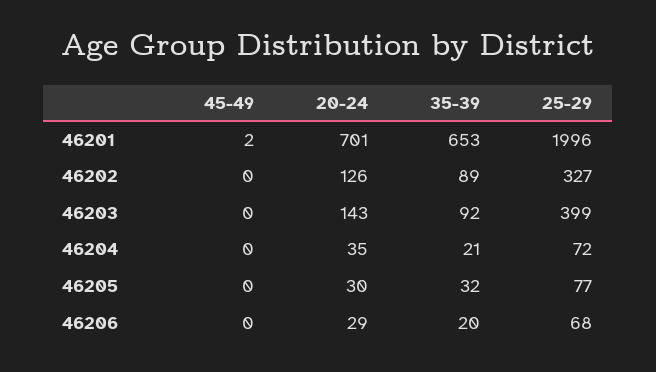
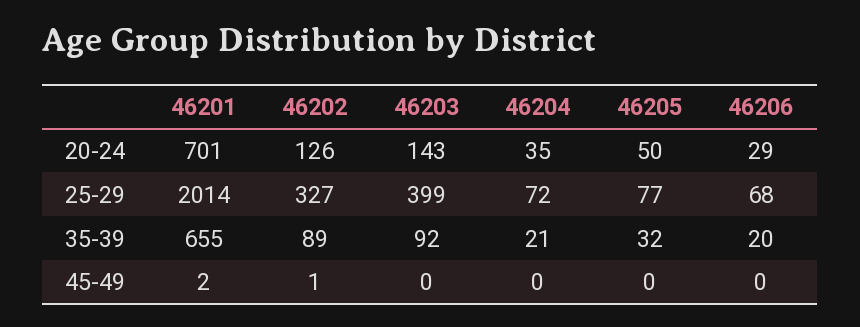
35-39, 46201: 653 -> 655
25-29, 46201: 1996 -> 2014
45-49, 46202: 0 -> 1
20-24, 46205: 30 -> 50

